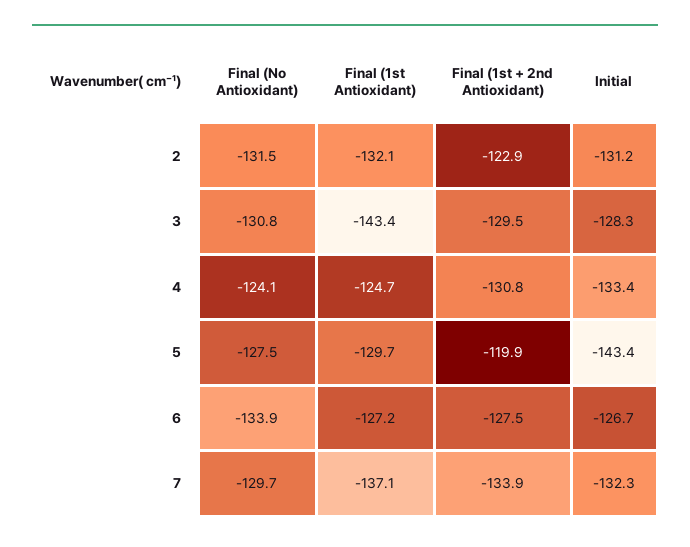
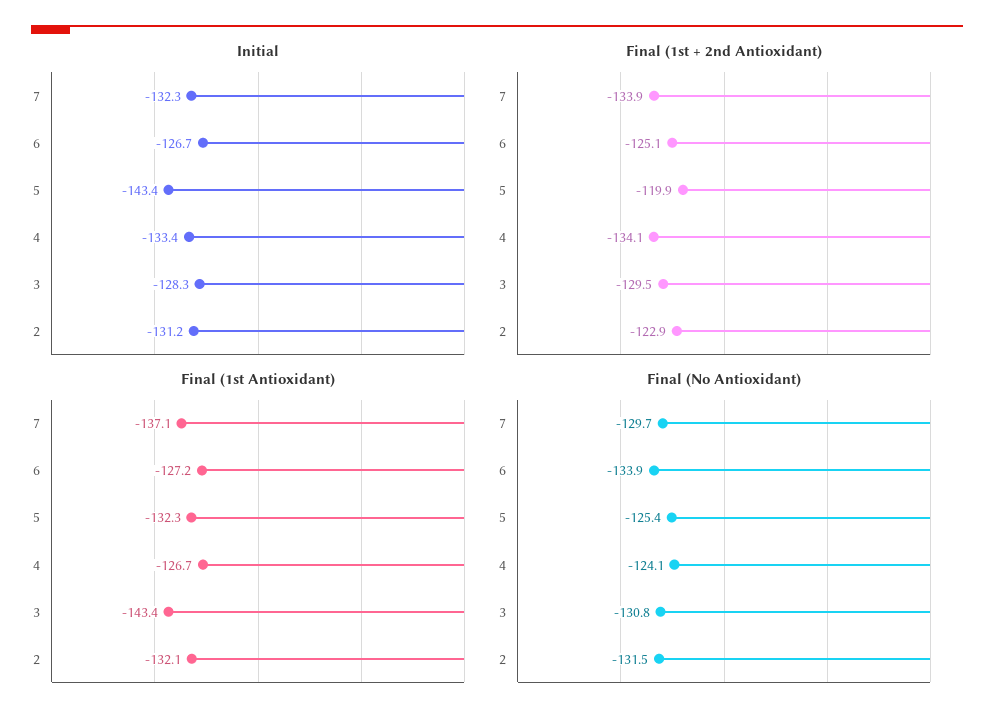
Final (1st Antioxidant), 4: -124.7 -> -126.7
Final (1st + 2nd Antioxidant), 4: -130.8 -> -134.1
Final (No Antioxidant), 5: -127.5 -> -125.4
Final (1st Antioxidant), 5: -129.7 -> -132.3
Final (1st + 2nd Antioxidant), 6: -127.5 -> -125.1

